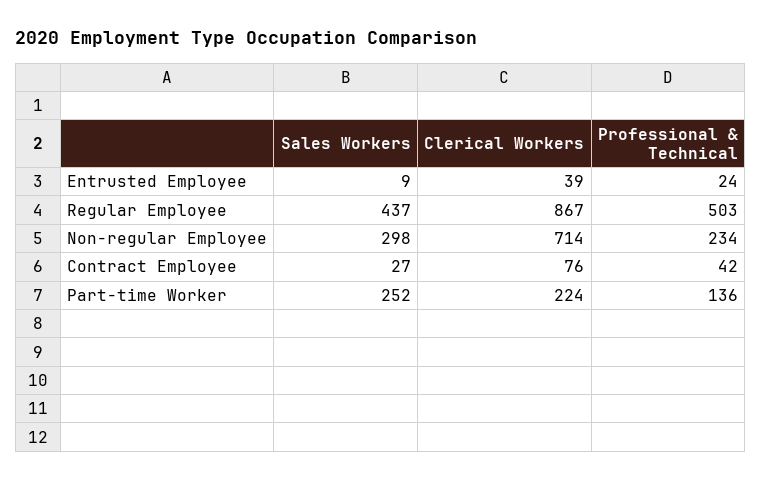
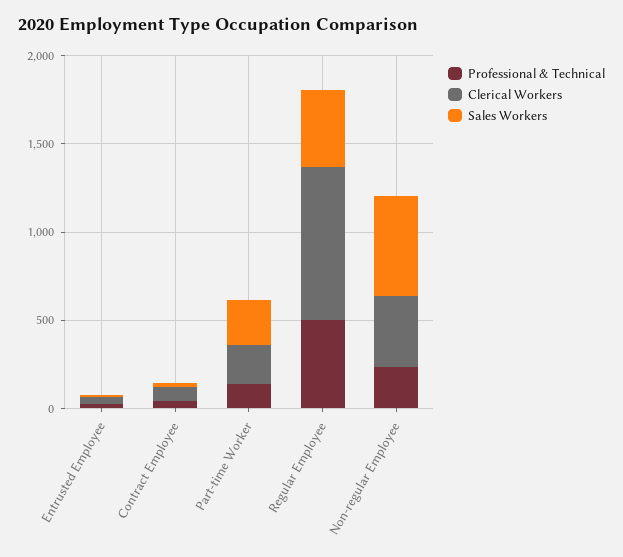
Sales Workers, Non-regular Employee: 298 -> 600
Clerical Workers, Non-regular Employee: 714 -> 400

